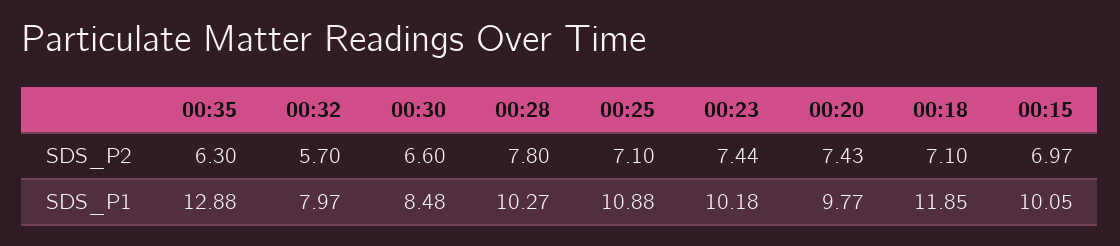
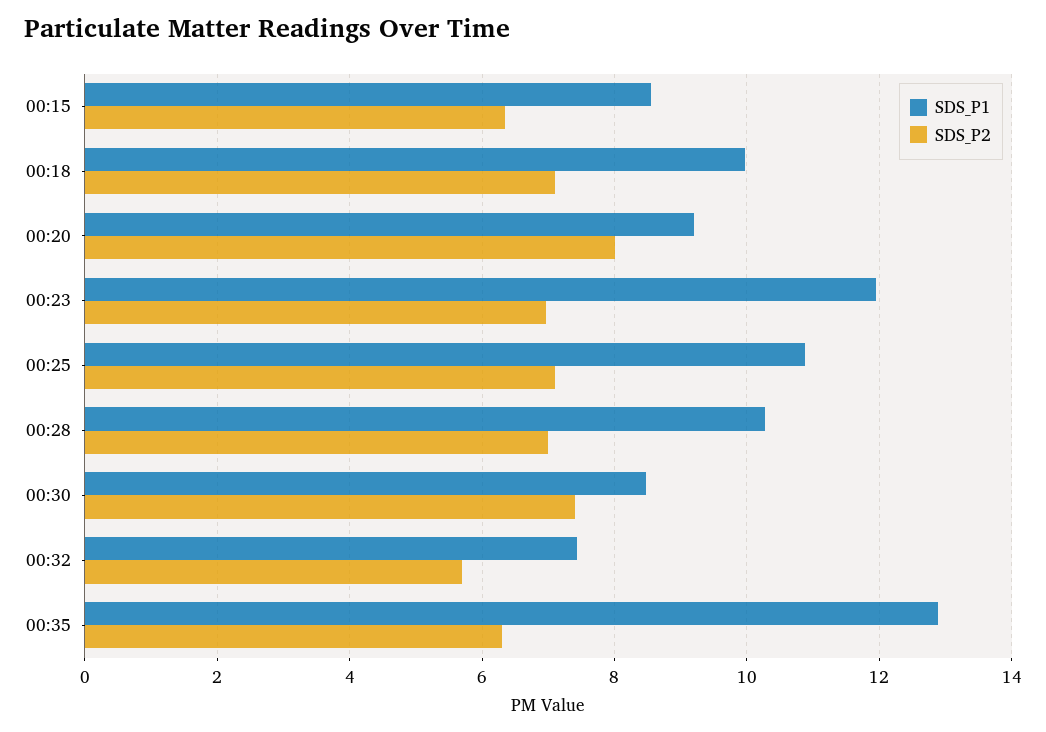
SDS_P2, 00:30: 6.6 -> 7.4
SDS_P2, 00:28: 7.8 -> 7
SDS_P2, 00:23: 7.44 -> 7
SDS_P2, 00:20: 7.43 -> 8
SDS_P2, 00:15: 6.97 -> 6.4
SDS_P1, 00:32: 7.97 -> 7.4
SDS_P1, 00:23: 10.18 -> 12
SDS_P1, 00:20: 9.77 -> 9.2
SDS_P1, 00:18: 11.85 -> 10
SDS_P1, 00:15: 10.05 -> 8.6

